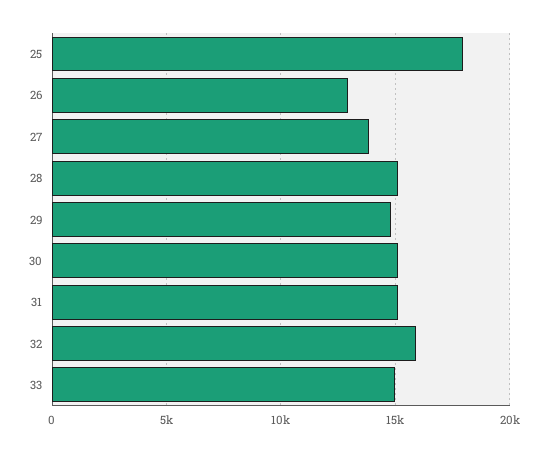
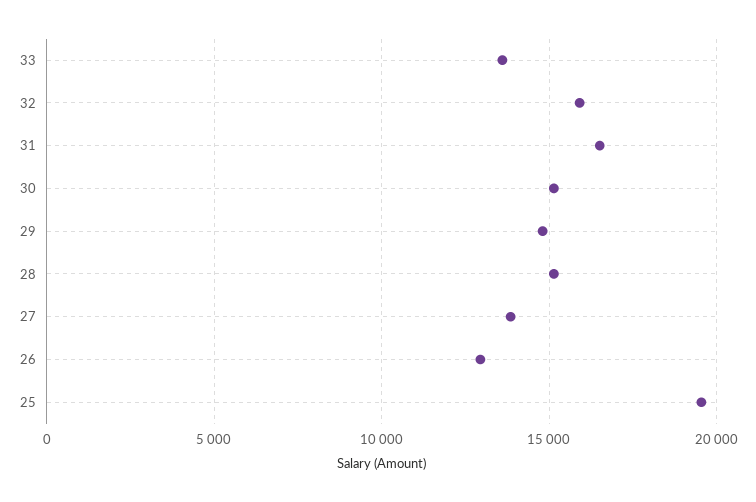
25: 18000 -> 19500
31: 15000 -> 16500
33: 15000 -> 13500

